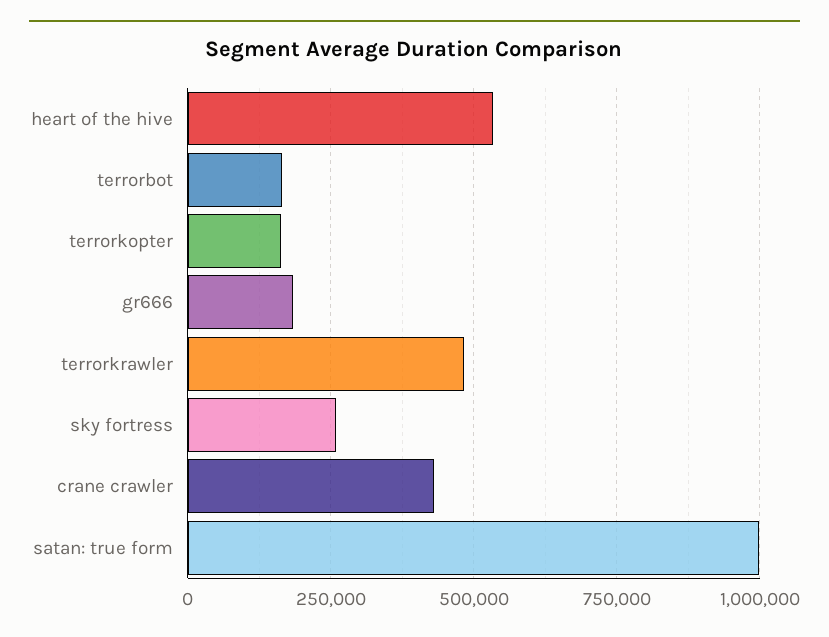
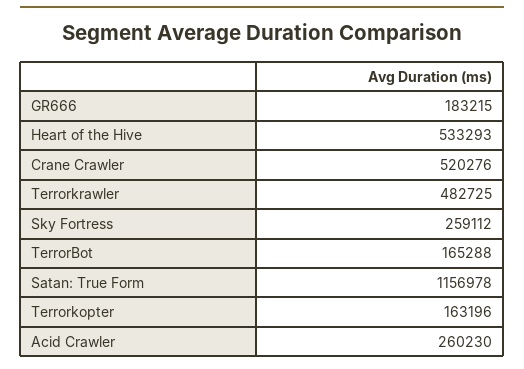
crane crawler: 425000 -> 520276
satan: true form: 1000000 -> 1156978
Acid Crawler: none -> 260230

